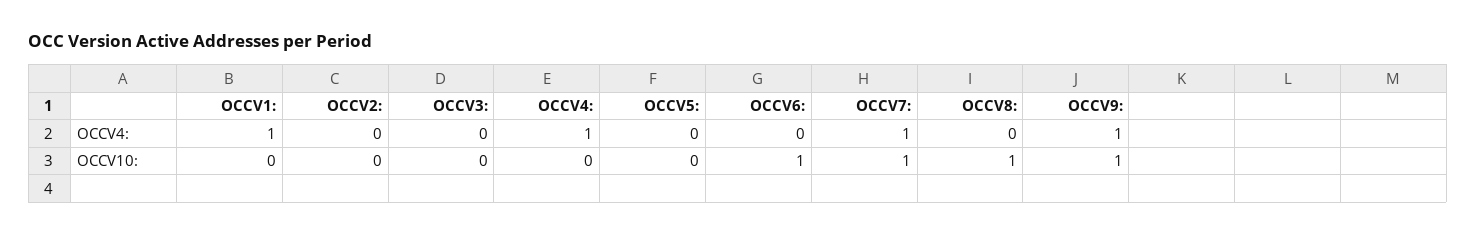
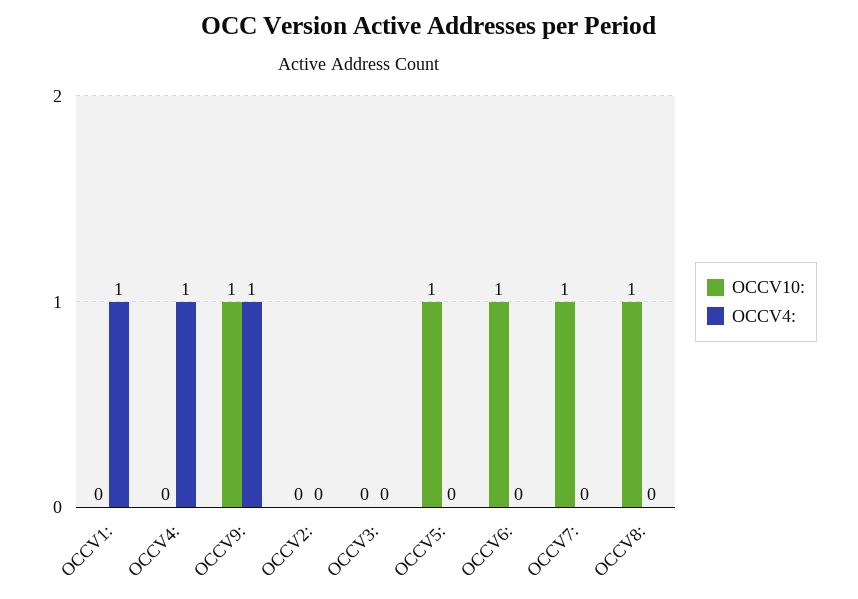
OCCV4:, OCCV7:: 1 -> 0
OCCV10:, OCCV5:: 0 -> 1

